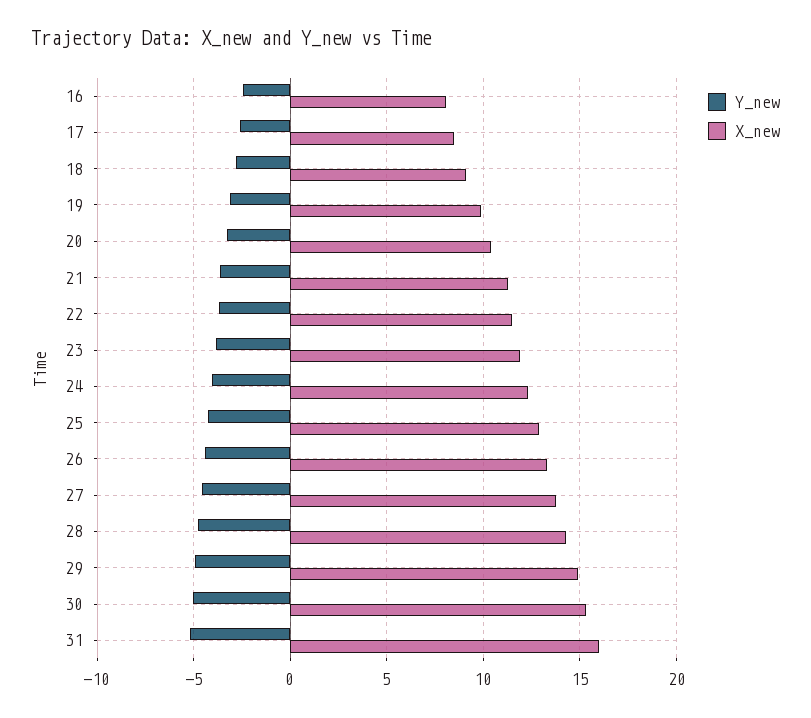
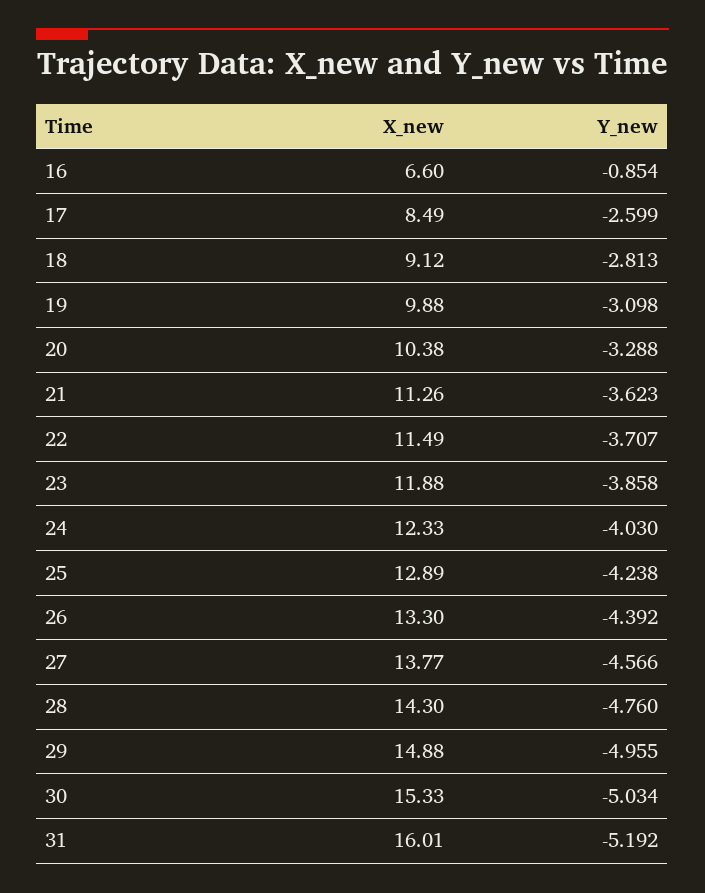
Y_new, 16: -2.5 -> -0.854
X_new, 16: 8 -> 6.6

